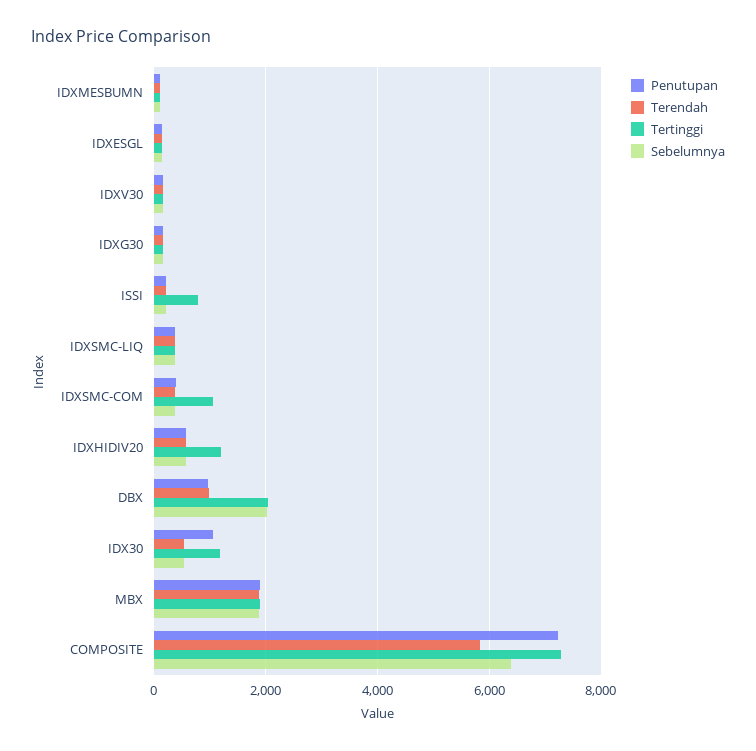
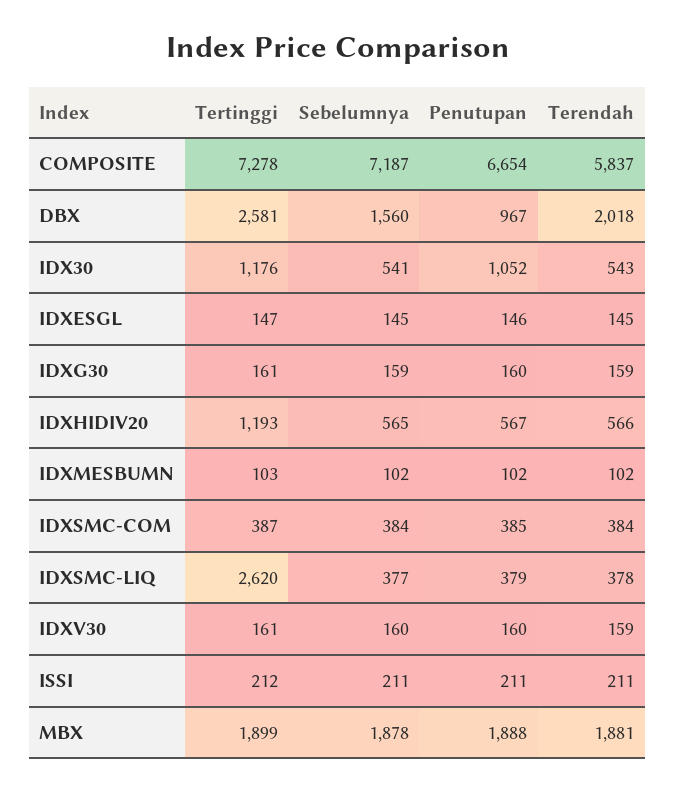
Tertinggi, ISSI: 800 -> 212
Tertinggi, IDXSMC-LIQ: 400 -> 2620
Tertinggi, IDXSMC-COM: 1000 -> 387
Terendah, DBX: 1000 -> 2018
Tertinggi, DBX: 2000 -> 2581
Sebelumnya, DBX: 2000 -> 1560
Penutupan, COMPOSITE: 7200 -> 6654
Sebelumnya, COMPOSITE: 6400 -> 7187

